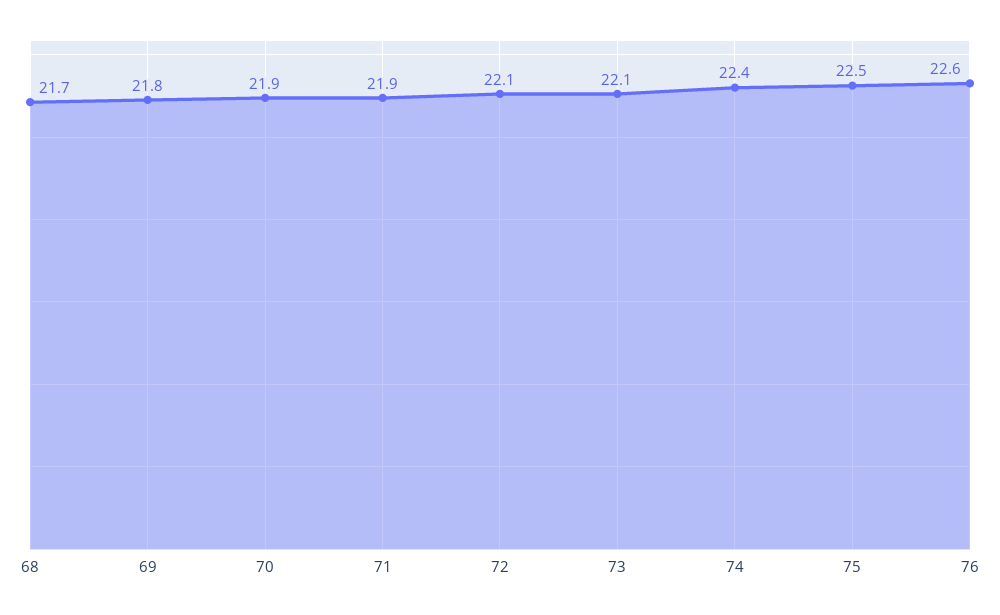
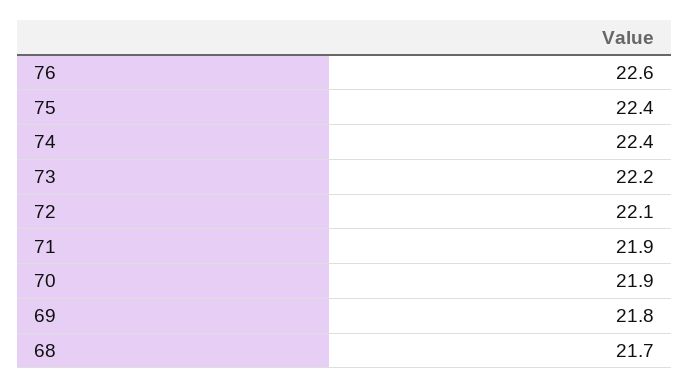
73: 22.1 -> 22.2
75: 22.5 -> 22.4

